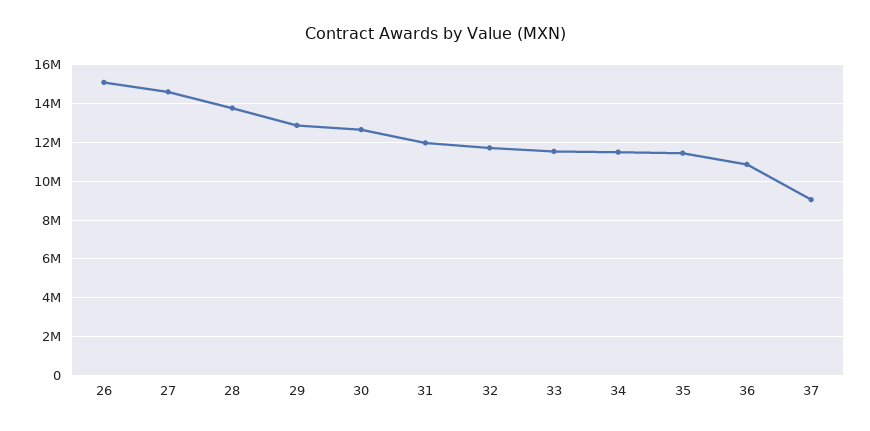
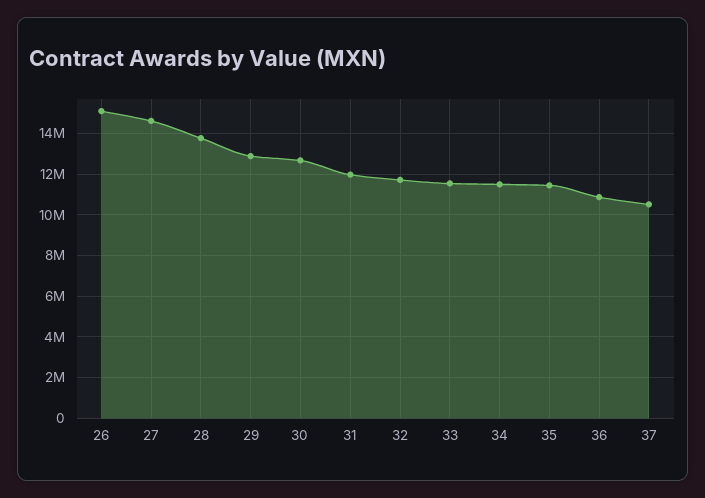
37: 9000000 -> 10500000

